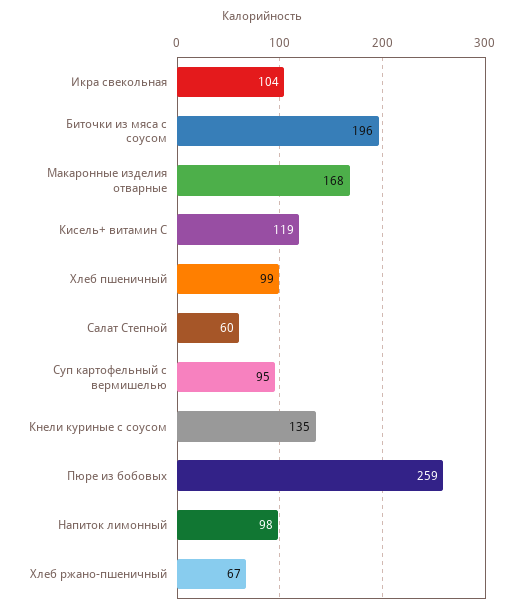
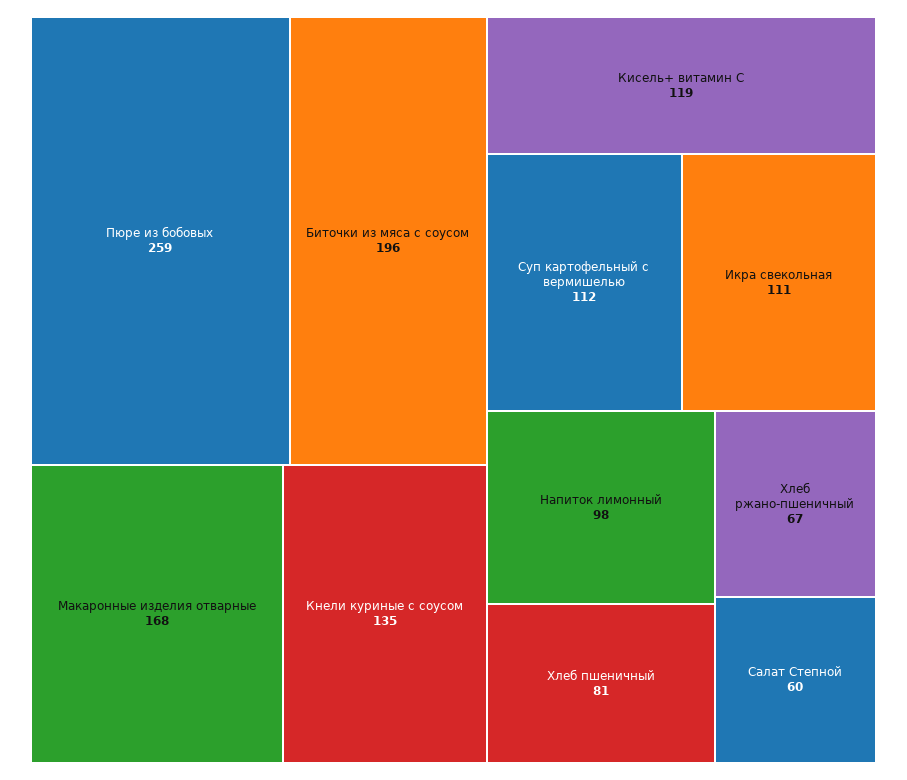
Икра свекольная: 104 -> 111
Хлеб пшеничный: 99 -> 81
Суп картофельный с вермишелью: 95 -> 112

